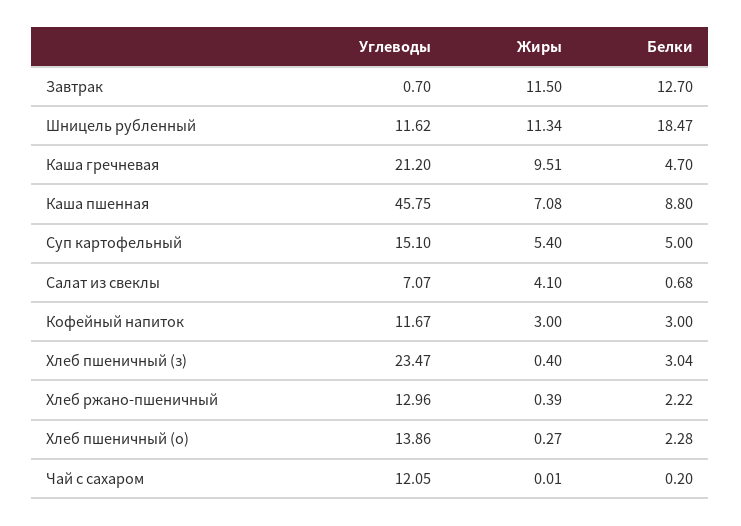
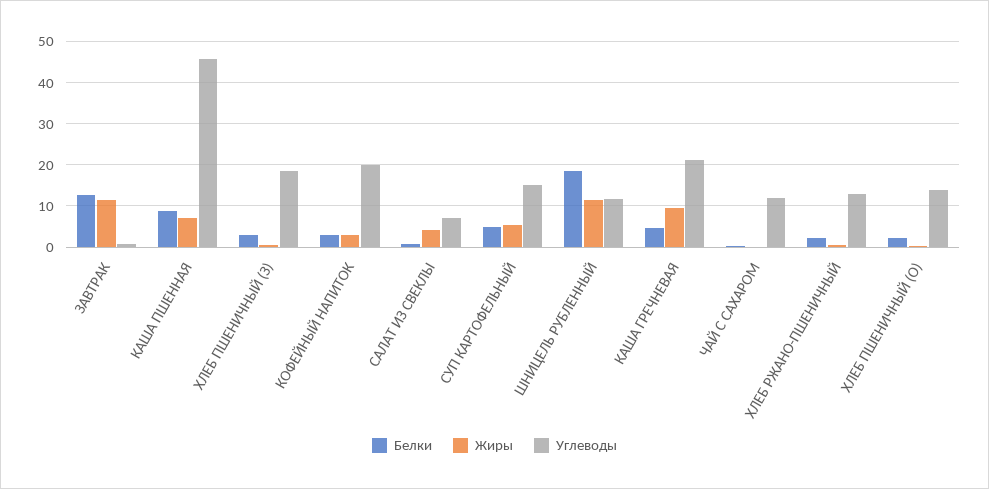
Углеводы, Кофейный напиток: 11.67 -> 20
Углеводы, Хлеб пшеничный (з): 23.47 -> 18

